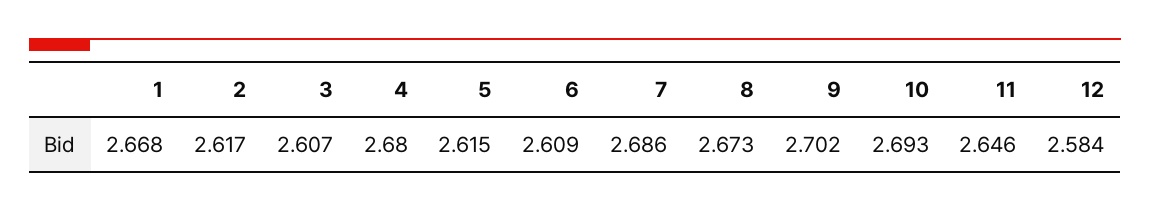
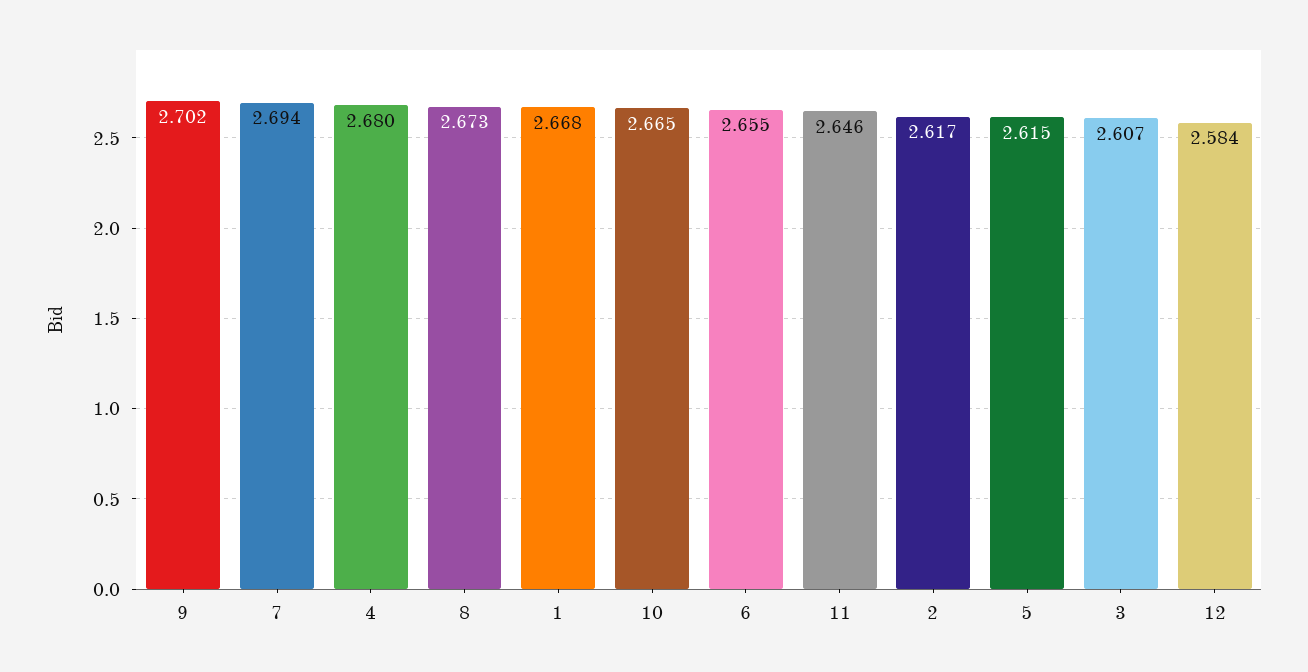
6: 2.609 -> 2.655
7: 2.686 -> 2.694
10: 2.693 -> 2.665

